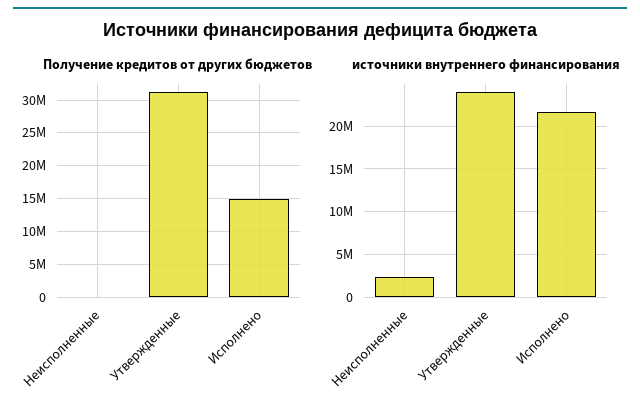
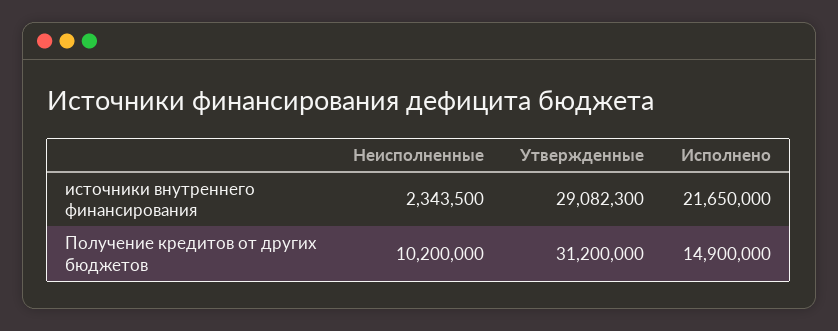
Получение кредитов от других бюджетов, Неисполненные: 0 -> 10200000
источники внутреннего финансирования, Утвержденные: 24000000 -> 29082300

